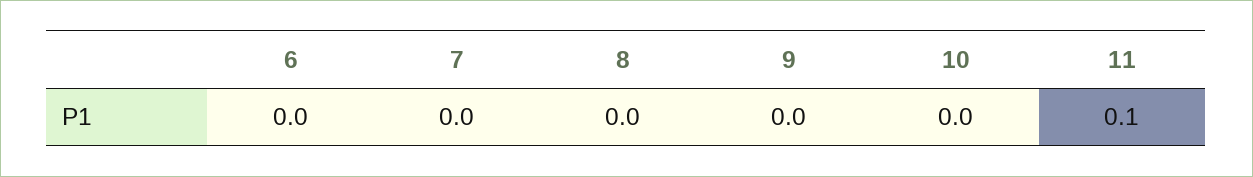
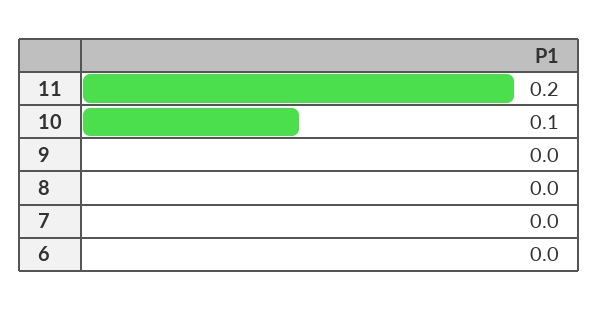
10: 0 -> 0.1
11: 0.1 -> 0.2

